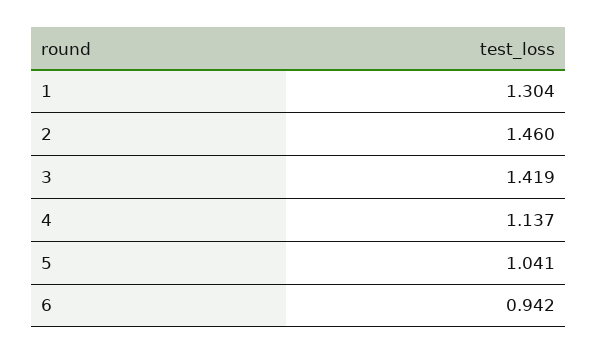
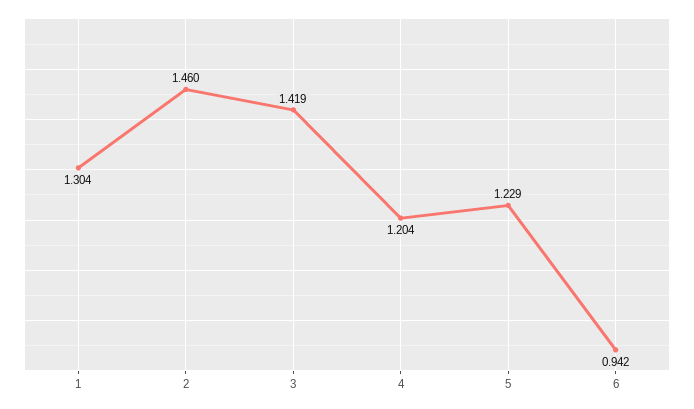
4: 1.137 -> 1.204
5: 1.041 -> 1.229

